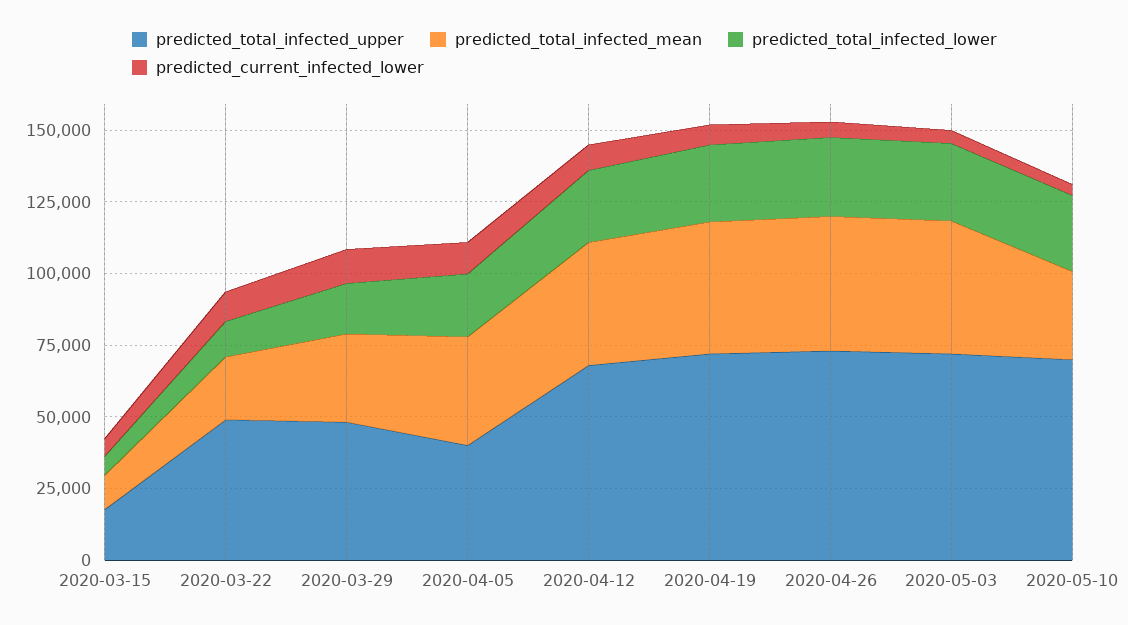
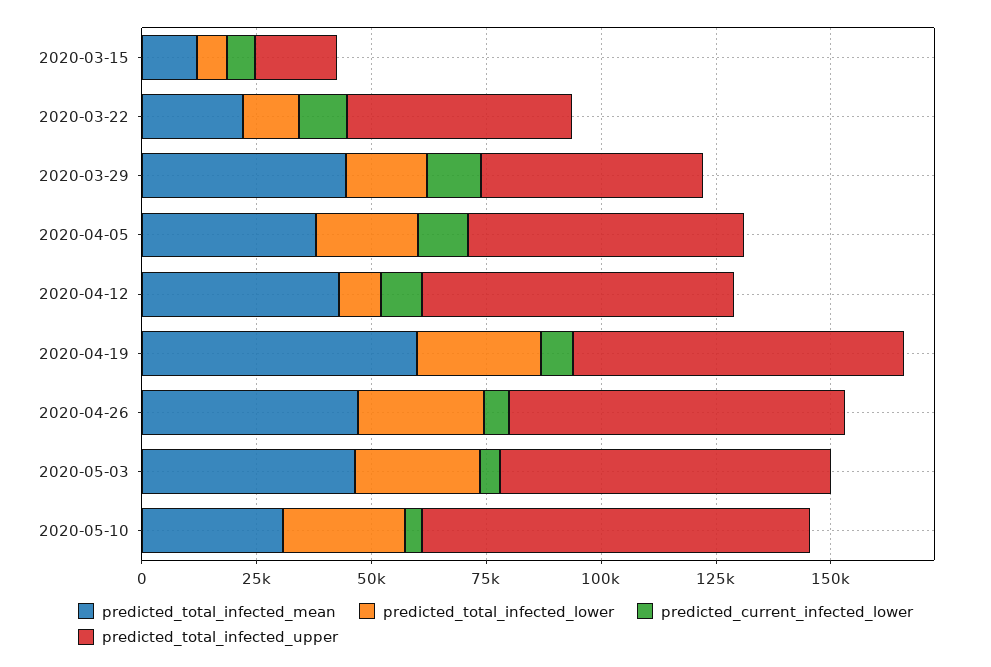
predicted_total_infected_mean, 2020-03-29: 30000 -> 45000
predicted_total_infected_upper, 2020-04-05: 40000 -> 60000
predicted_total_infected_lower, 2020-04-12: 25000 -> 10000
predicted_total_infected_mean, 2020-04-19: 45000 -> 60000
predicted_total_infected_upper, 2020-05-10: 70000 -> 85000

